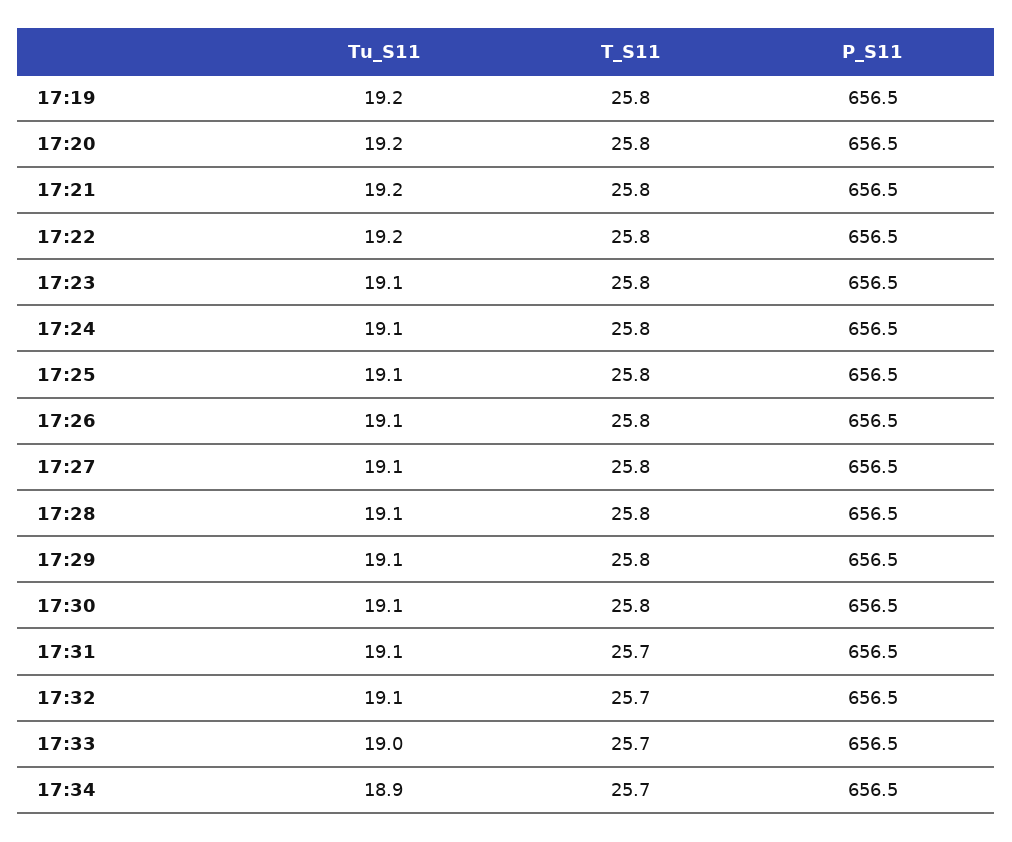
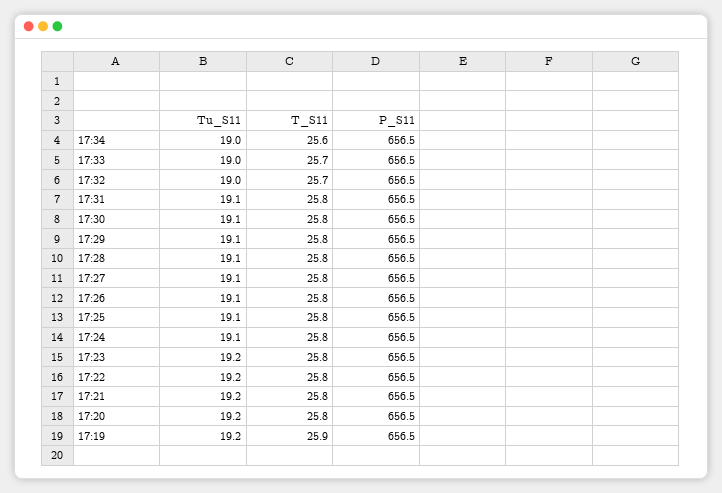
T_S11, 17:19: 25.8 -> 25.9
Tu_S11, 17:23: 19.1 -> 19.2
T_S11, 17:31: 25.7 -> 25.8
Tu_S11, 17:32: 19.1 -> 19
Tu_S11, 17:34: 18.9 -> 19
T_S11, 17:34: 25.7 -> 25.6

